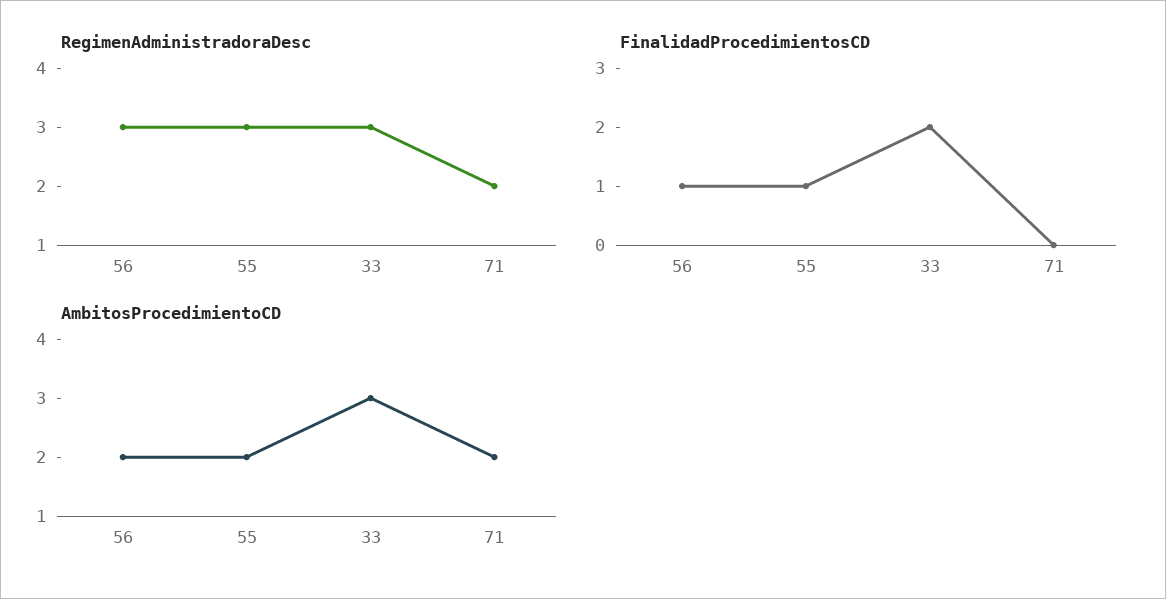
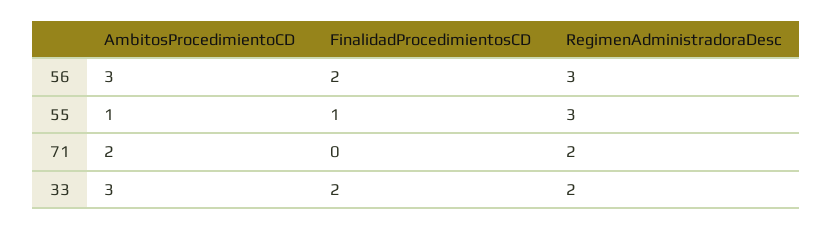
RegimenAdministradoraDesc, 33: 3 -> 2
FinalidadProcedimientosCD, 56: 1 -> 2
AmbitosProcedimientoCD, 56: 2 -> 3
AmbitosProcedimientoCD, 55: 2 -> 1

